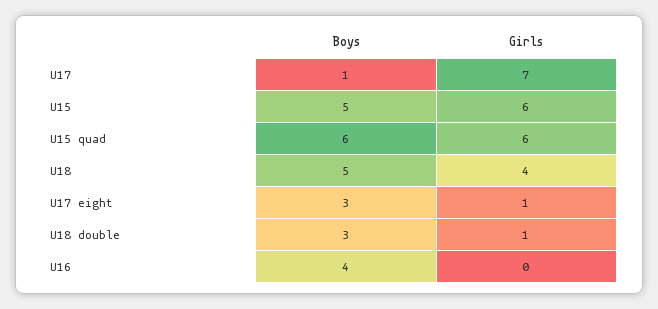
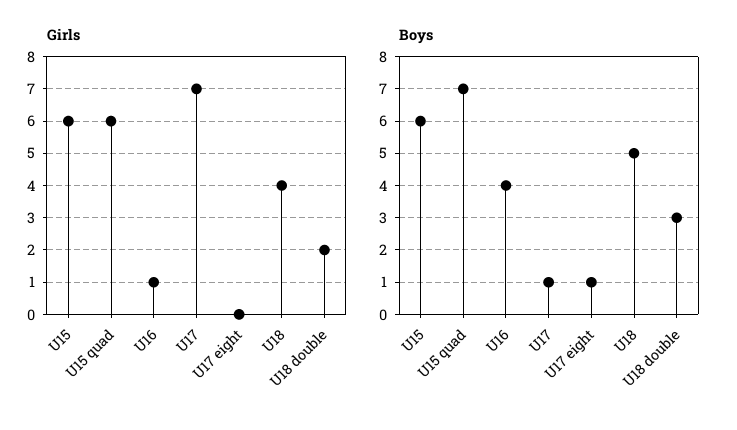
Boys, U15: 5 -> 6
Boys, U15 quad: 6 -> 7
Boys, U17 eight: 3 -> 1
Girls, U17 eight: 1 -> 0
Girls, U18 double: 1 -> 2
Girls, U16: 0 -> 1

